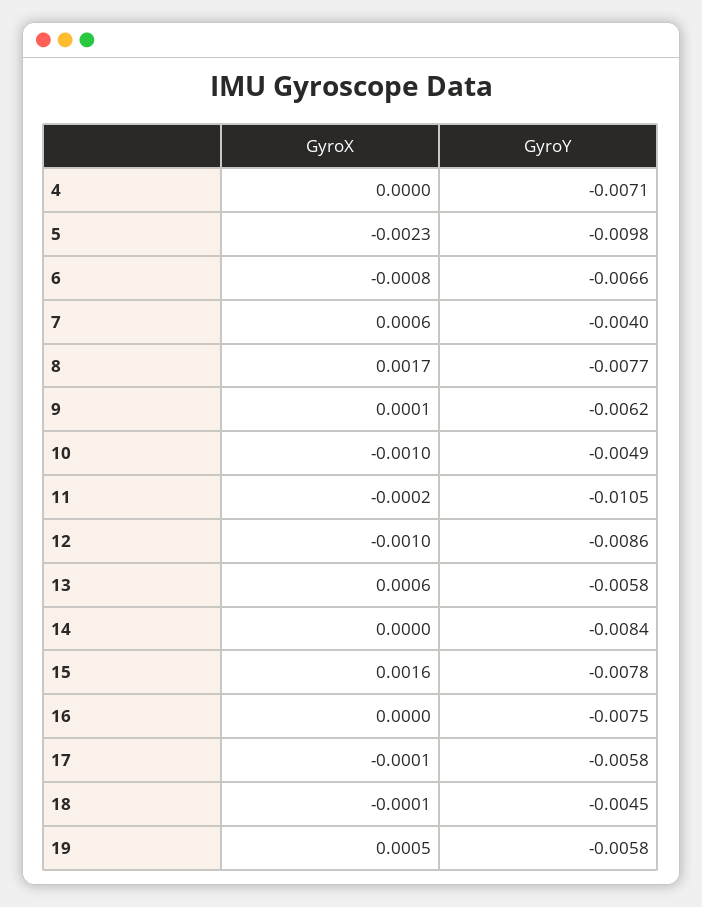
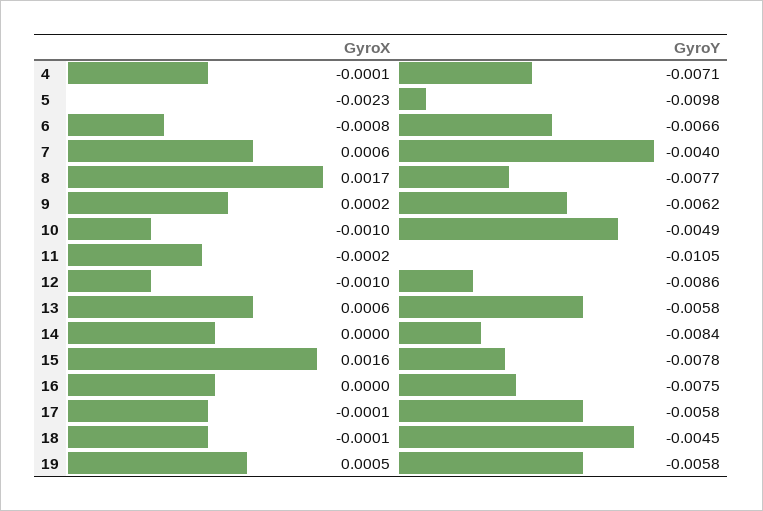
GyroX, 4: 0 -> -0.0001
GyroX, 9: 0.0001 -> 0.0002

